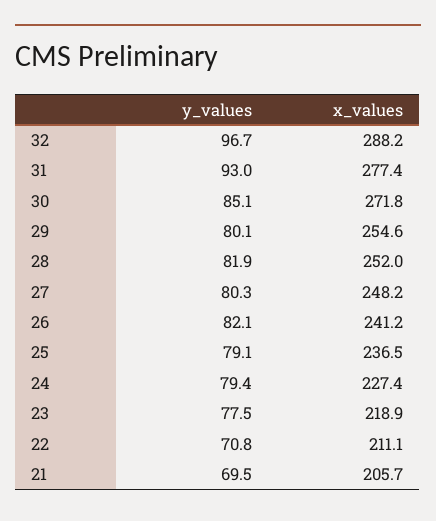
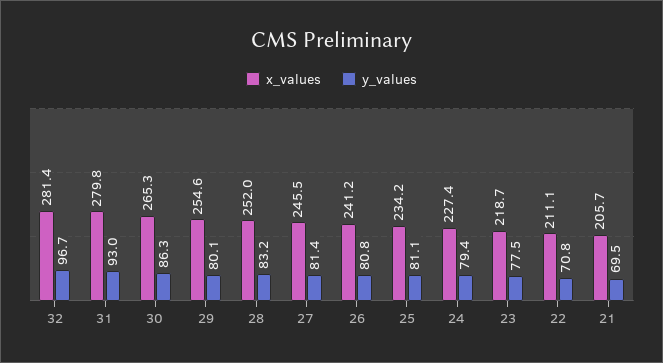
x_values, 32: 288.2 -> 281.4
x_values, 31: 277.4 -> 279.8
y_values, 30: 85.1 -> 86.3
x_values, 30: 271.8 -> 265.3
y_values, 28: 81.9 -> 83.2
y_values, 27: 80.3 -> 81.4
x_values, 27: 248.2 -> 245.5
y_values, 26: 82.1 -> 80.8
y_values, 25: 79.1 -> 81.1
x_values, 25: 236.5 -> 234.2
x_values, 23: 218.9 -> 218.7

